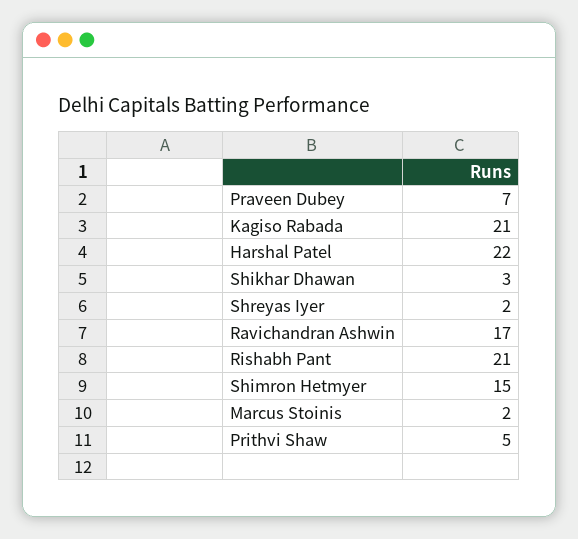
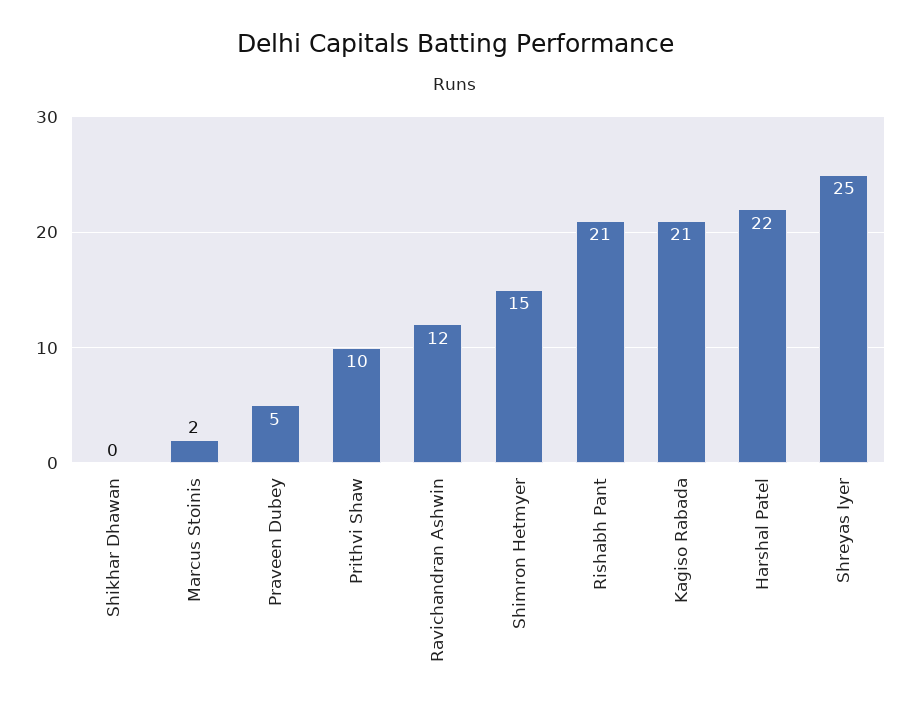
Praveen Dubey: 7 -> 5
Shikhar Dhawan: 3 -> 0
Shreyas Iyer: 2 -> 25
Ravichandran Ashwin: 17 -> 12
Prithvi Shaw: 5 -> 10

